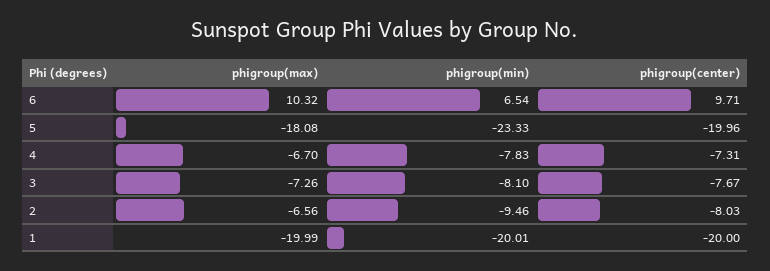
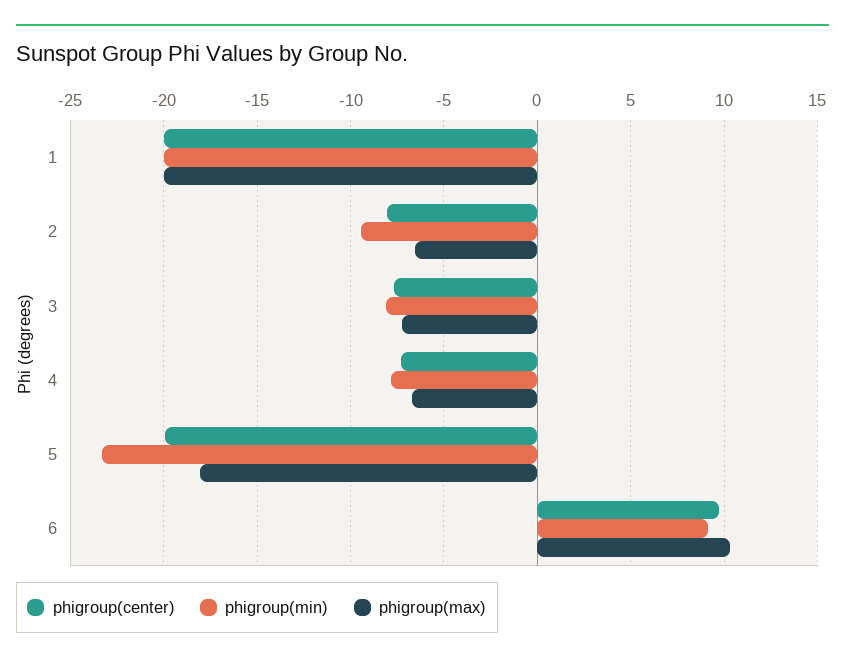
phigroup(min), 6: 6.54 -> 9

